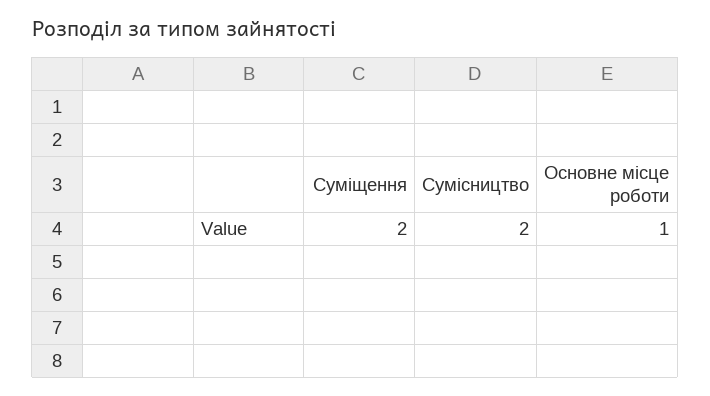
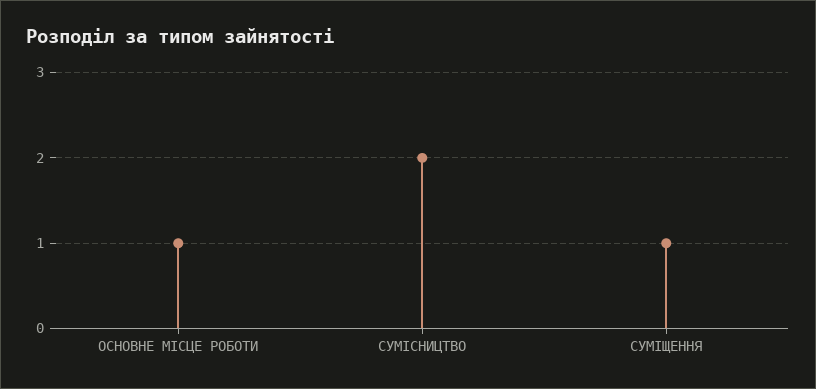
Суміщення: 2 -> 1

